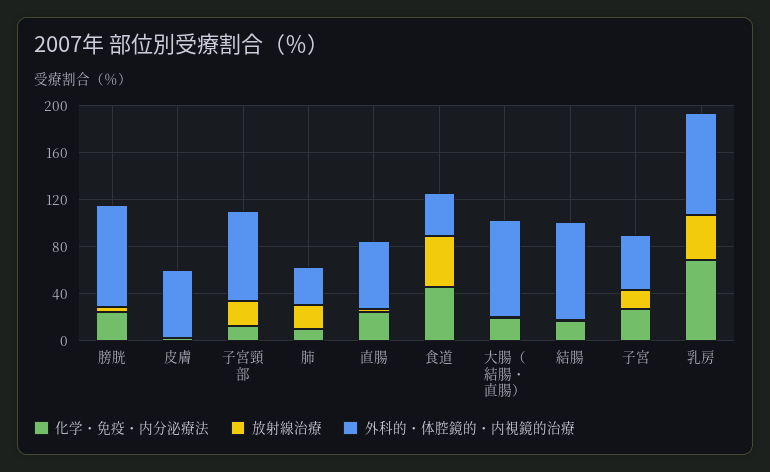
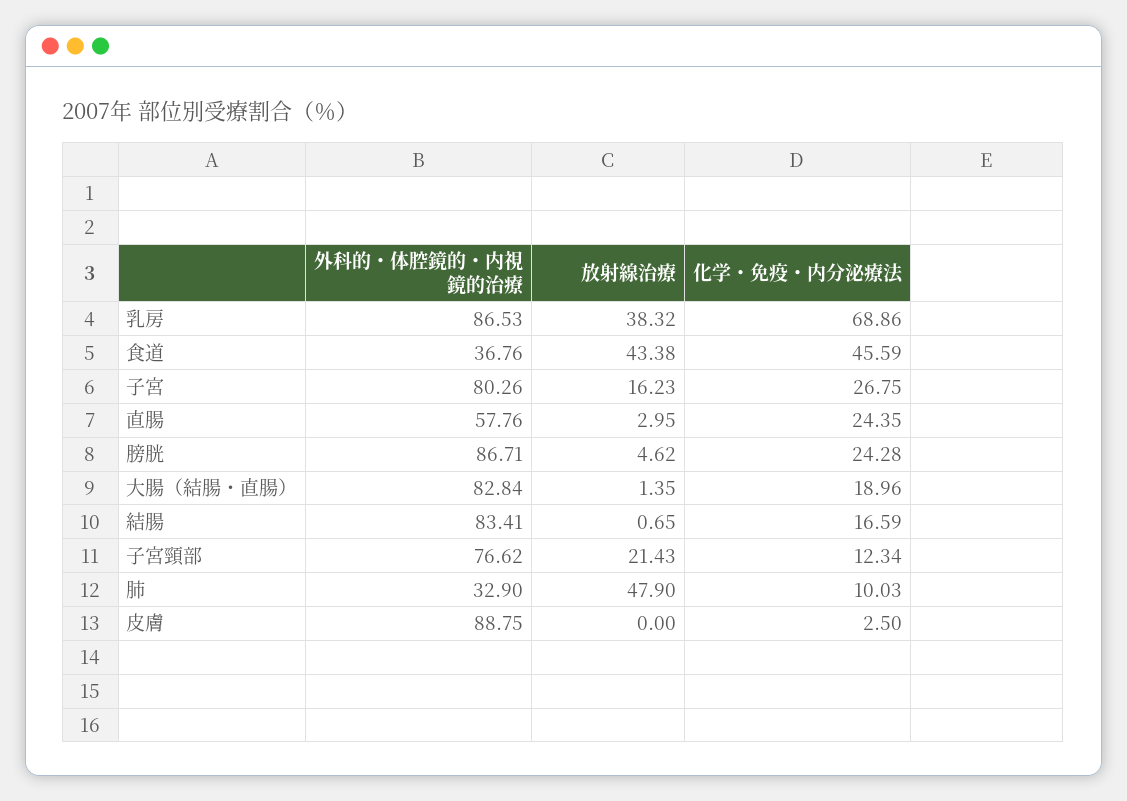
外科的・体腔鏡的・内視鏡的治療, 皮膚: 60 -> 88.75
放射線治療, 肺: 20 -> 47.9
外科的・体腔鏡的・内視鏡的治療, 子宮: 50 -> 80.26

